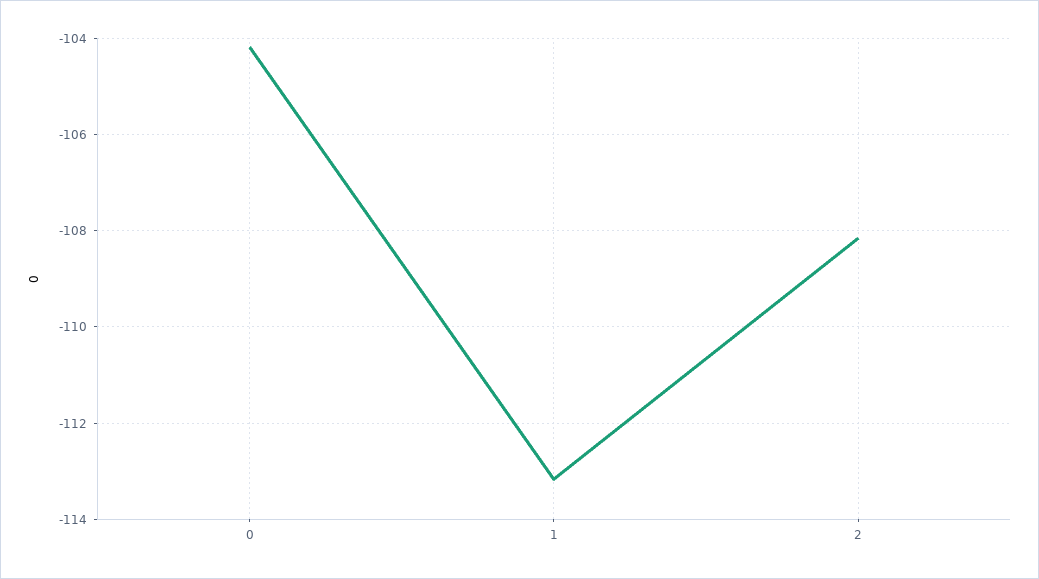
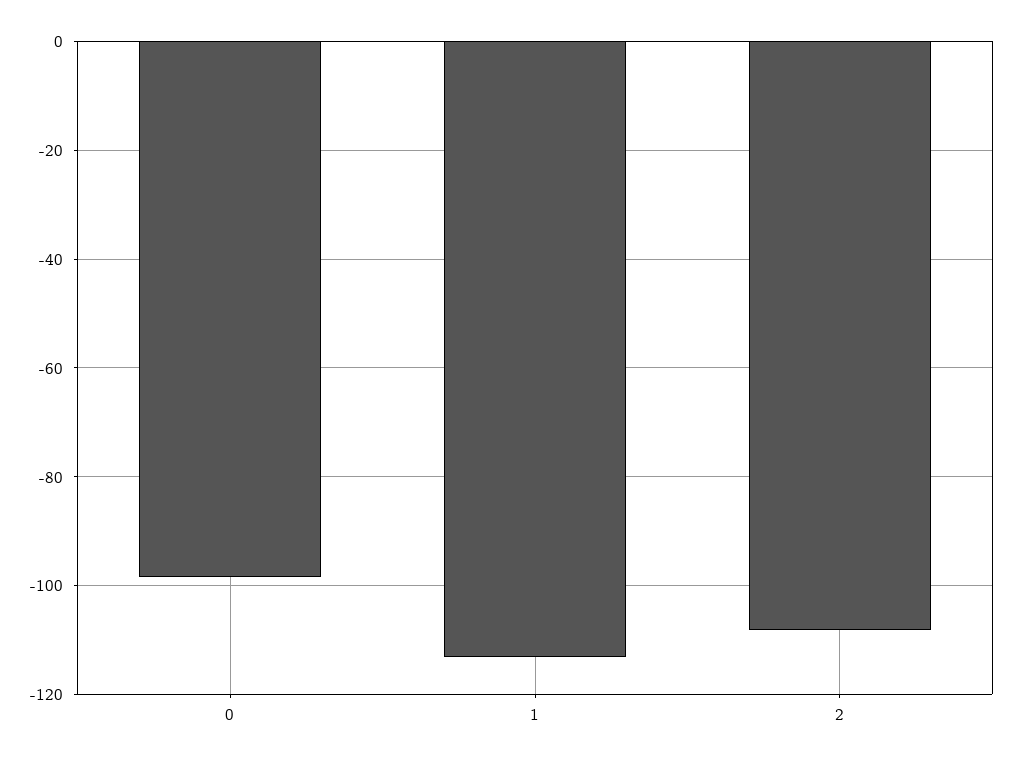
0: -104.2 -> -98

